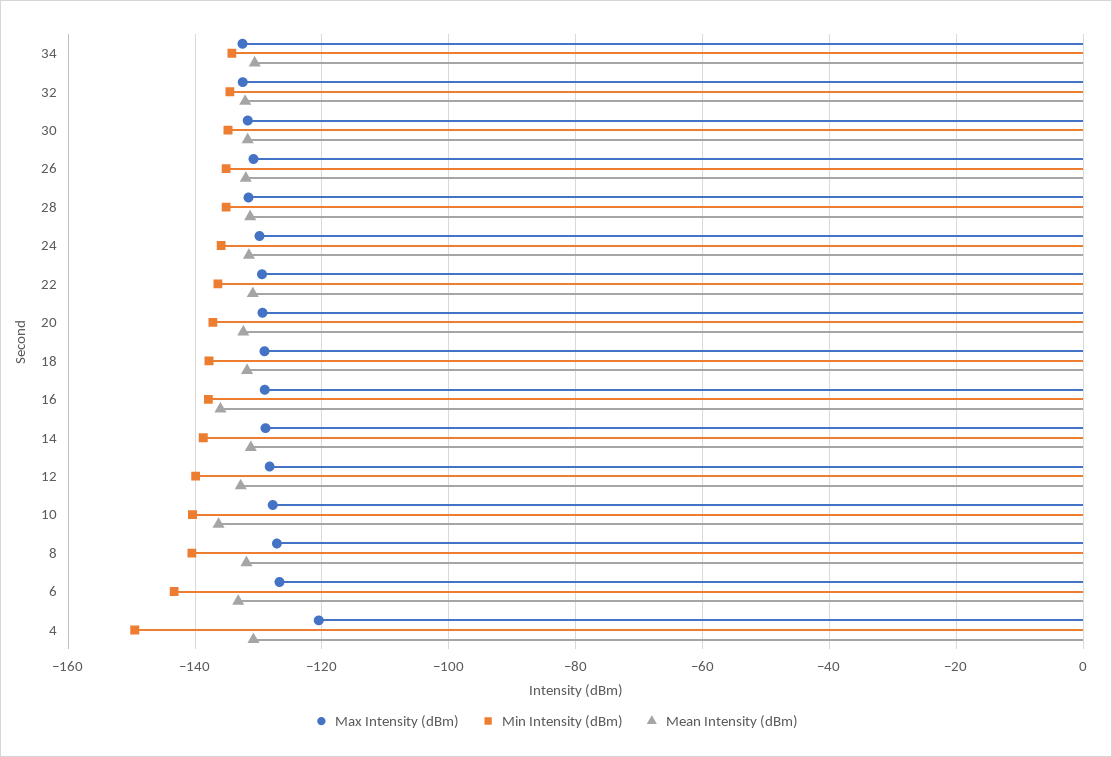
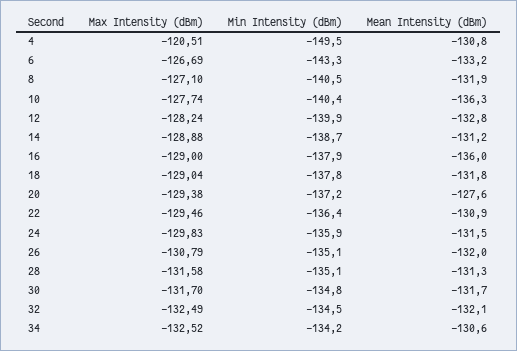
Mean Intensity (dBm), 20: -132 -> -127.6

